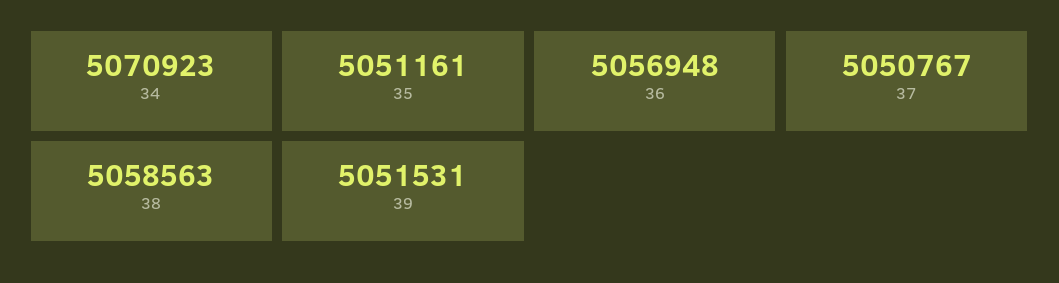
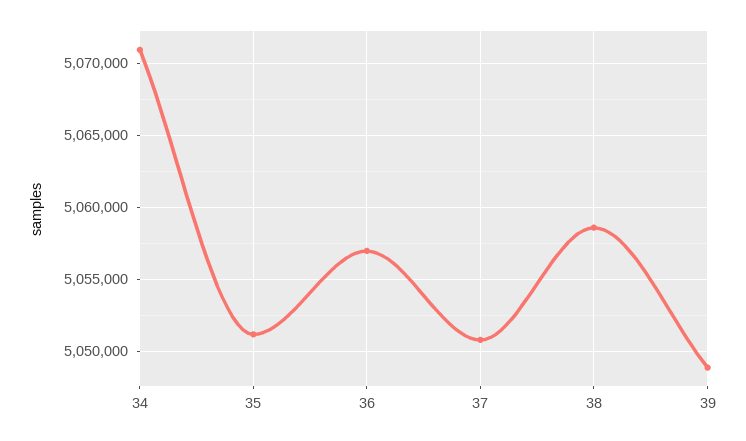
39: 5051531 -> 5049000

